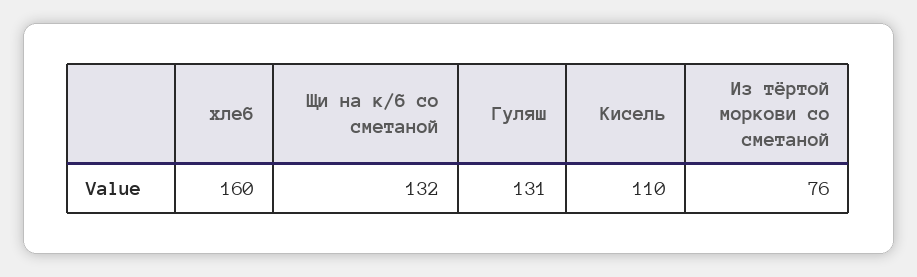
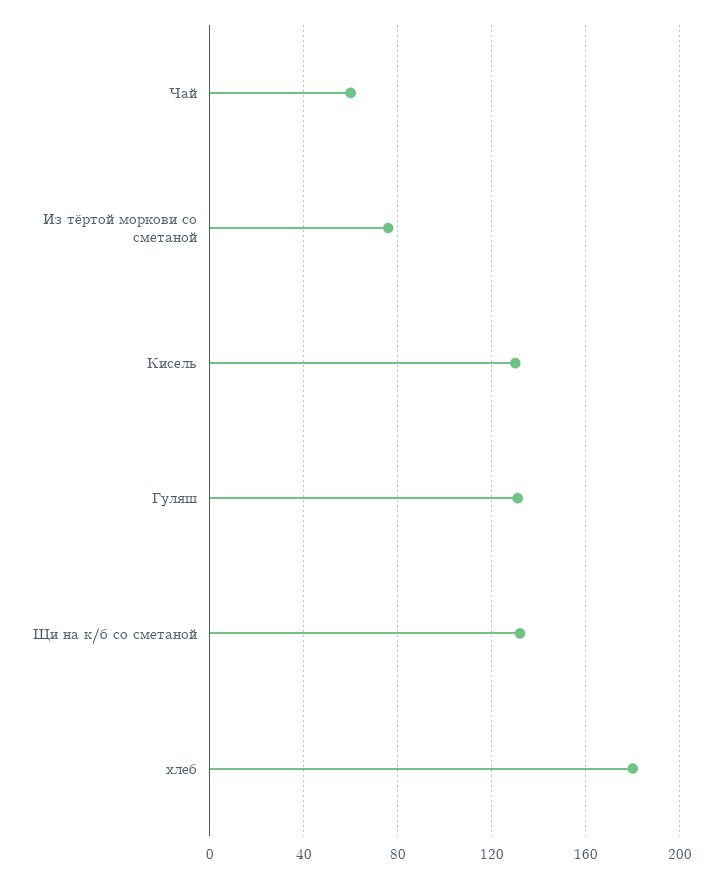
хлеб: 160 -> 180
Кисель: 110 -> 130
Чай: none -> 60

